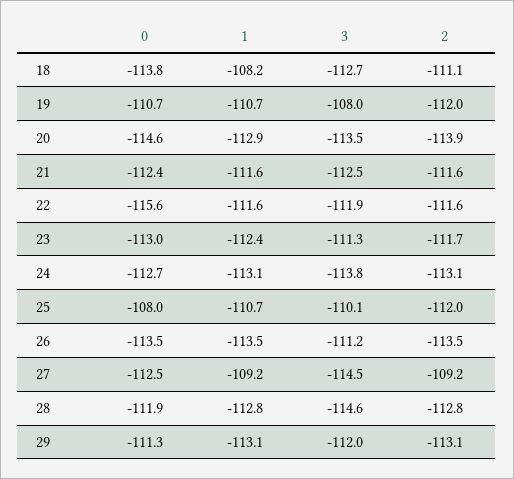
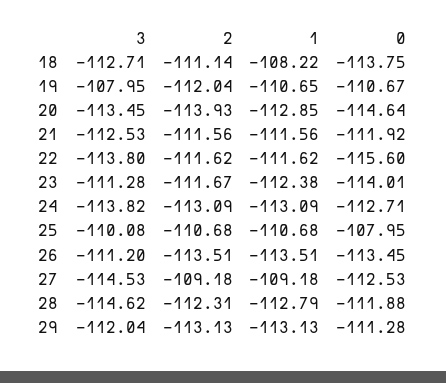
0, 21: -112.4 -> -111.92
3, 22: -111.9 -> -113.8
0, 23: -113 -> -114.01
2, 25: -112 -> -110.68
2, 28: -112.8 -> -112.31

